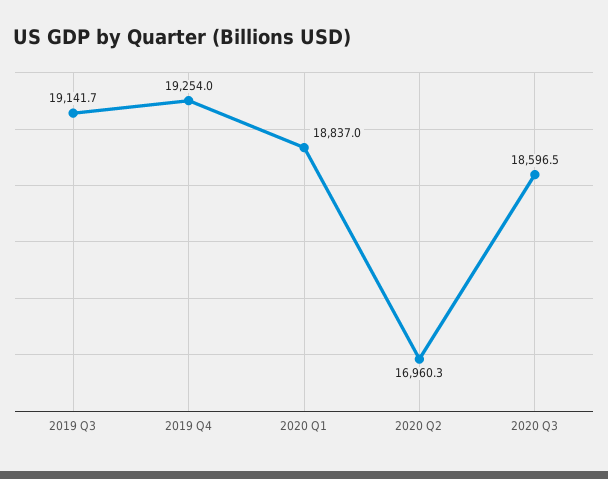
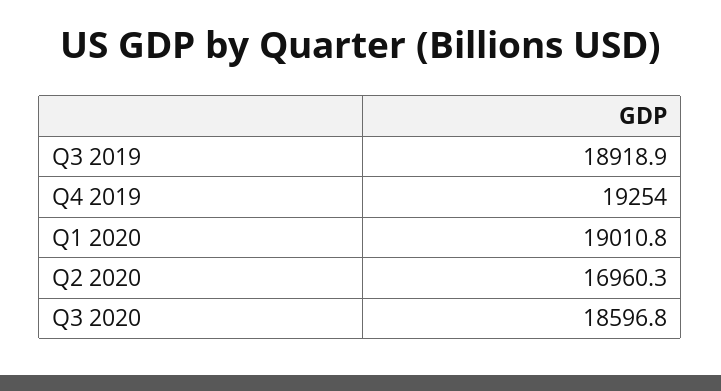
2019 Q3: 19141.7 -> 18918.9
2020 Q1: 18837 -> 19010.8
2020 Q3: 18596.5 -> 18596.8

